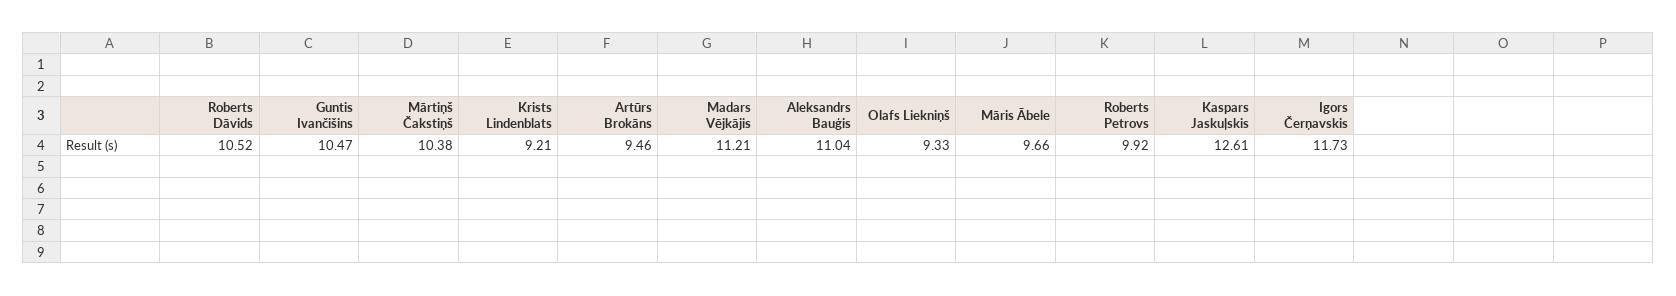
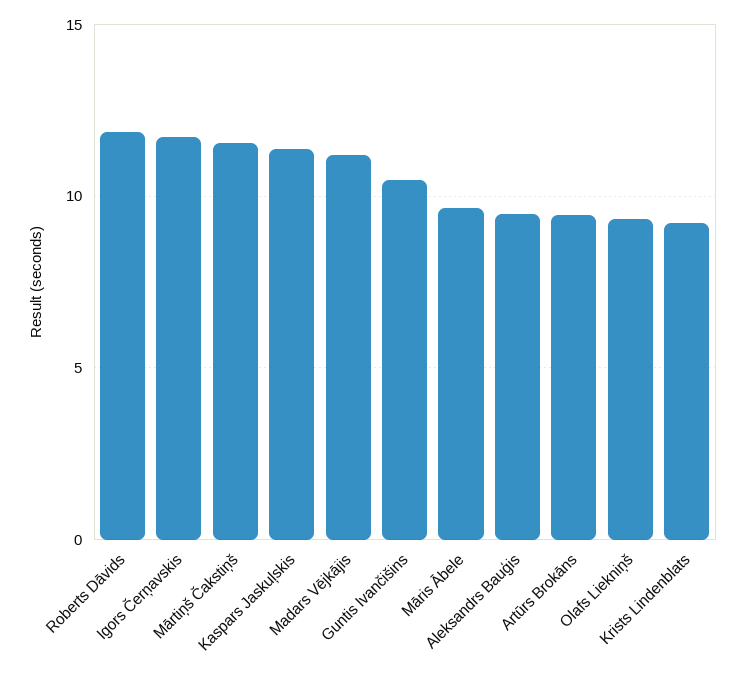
Roberts Dāvids: 10.52 -> 12
Mārtiņš Čakstiņš: 10.38 -> 11.5
Aleksandrs Bauģis: 11.04 -> 9.5
Roberts Petrovs: 9.92 -> none
Kaspars Jaskuļskis: 12.61 -> 11.5

